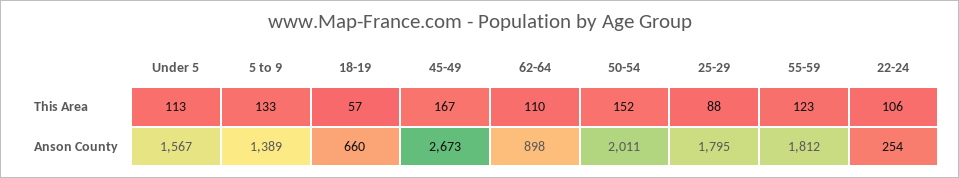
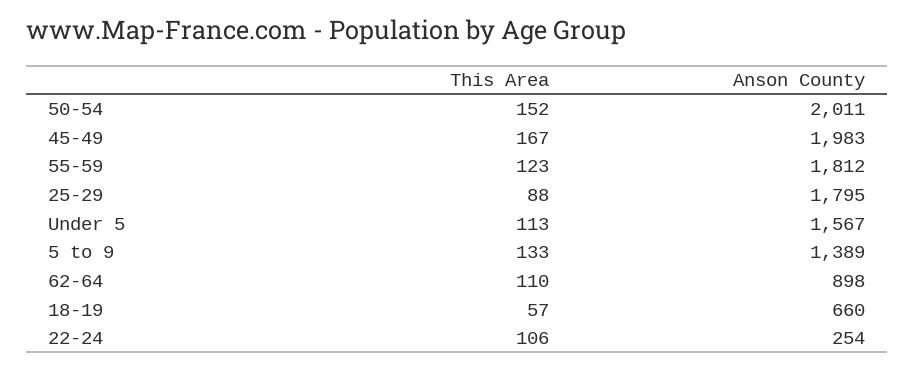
45-49, Anson County: 2673 -> 1983

